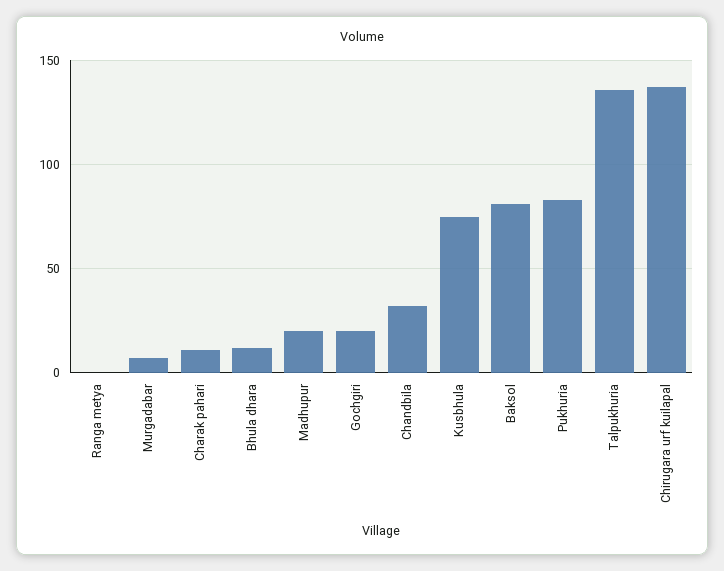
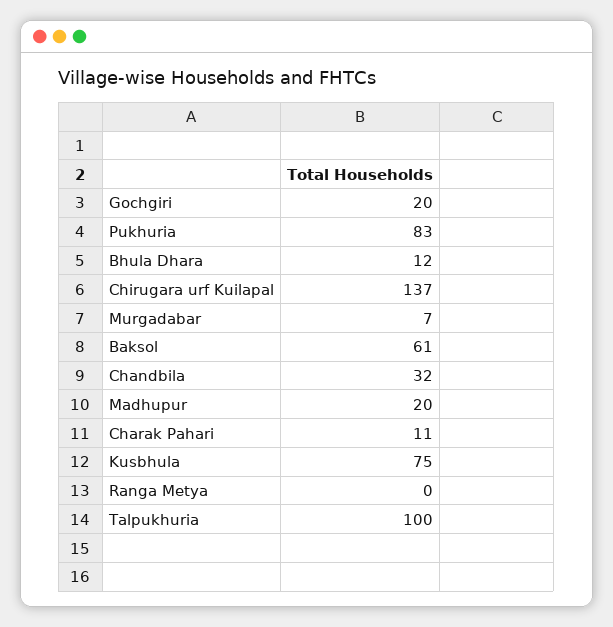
Baksol: 80 -> 61
Talpukhuria: 135 -> 100

